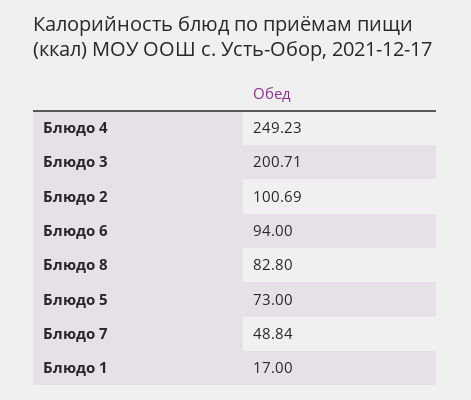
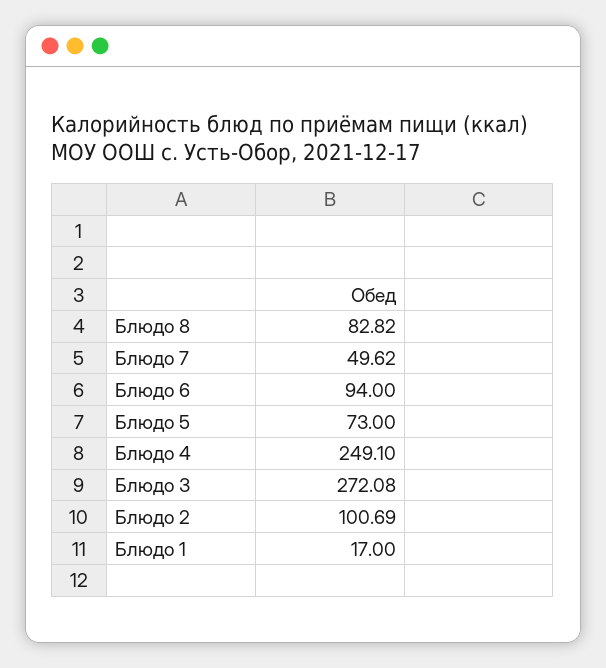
Блюдо 4: 249.23 -> 249.1
Блюдо 3: 200.71 -> 272.08
Блюдо 8: 82.8 -> 82.82
Блюдо 7: 48.84 -> 49.62

